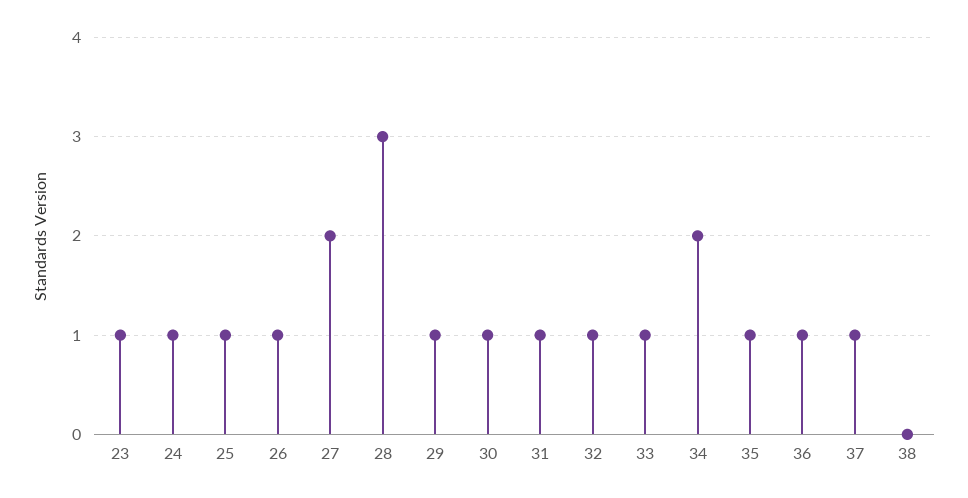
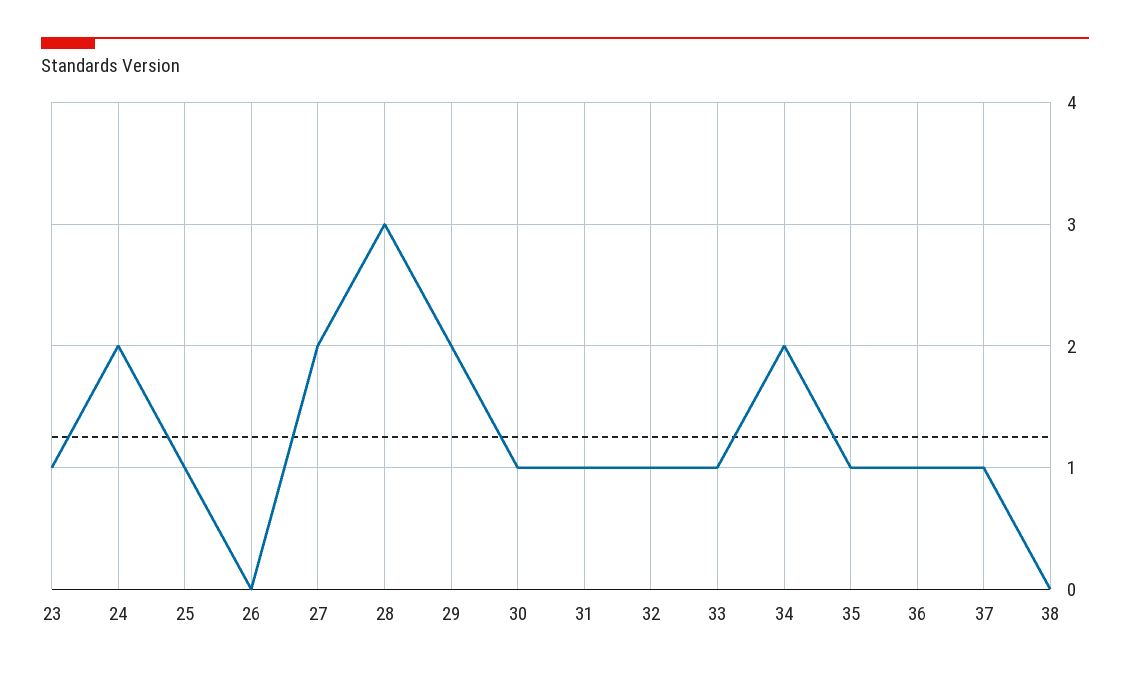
24: 1 -> 2
26: 1 -> 0
29: 1 -> 2

